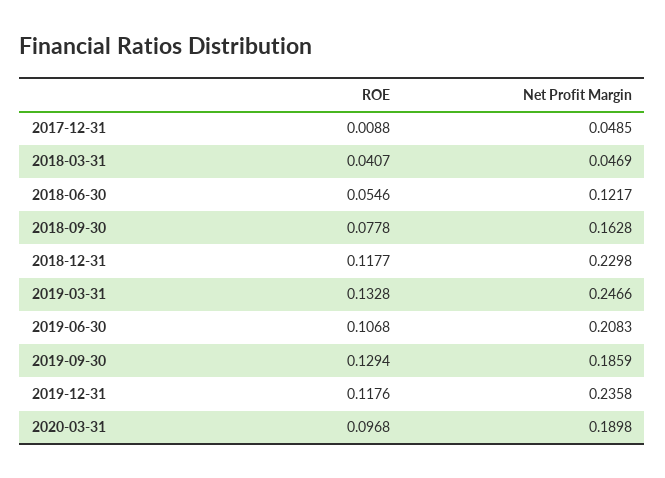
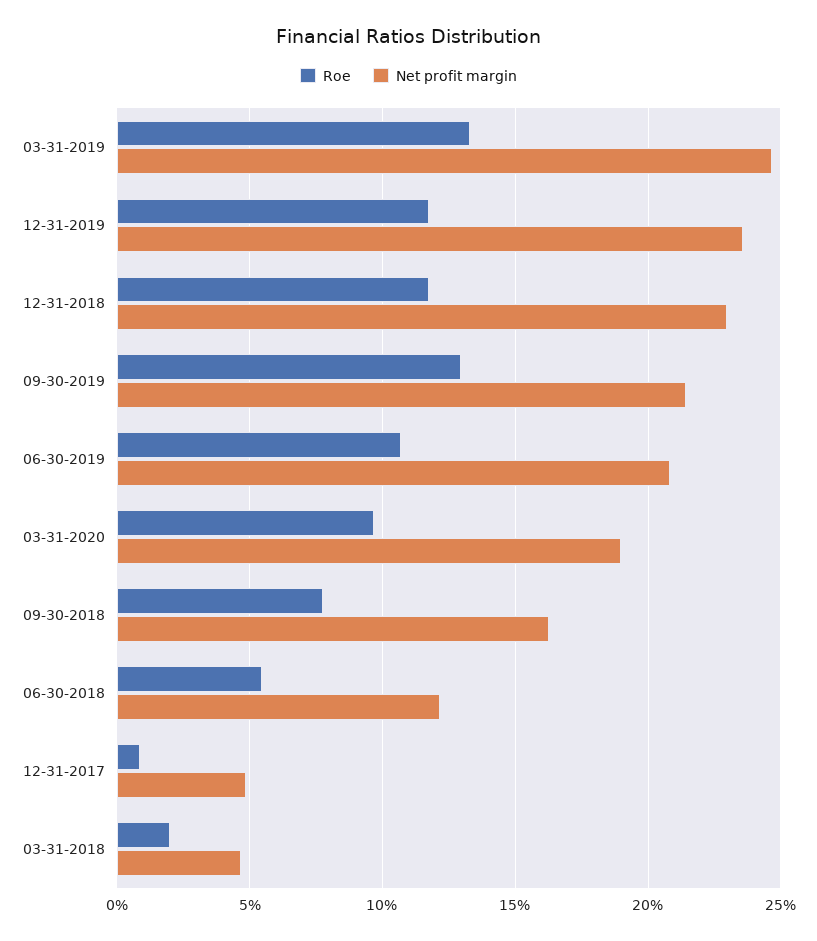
ROE, 2018-03-31: 0.0407 -> 0.02
Net Profit Margin, 2019-09-30: 0.1859 -> 0.215

